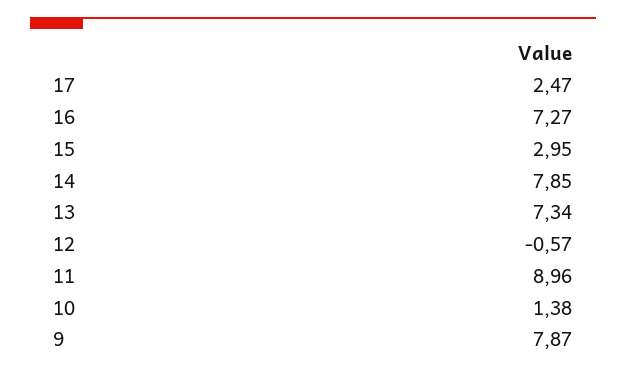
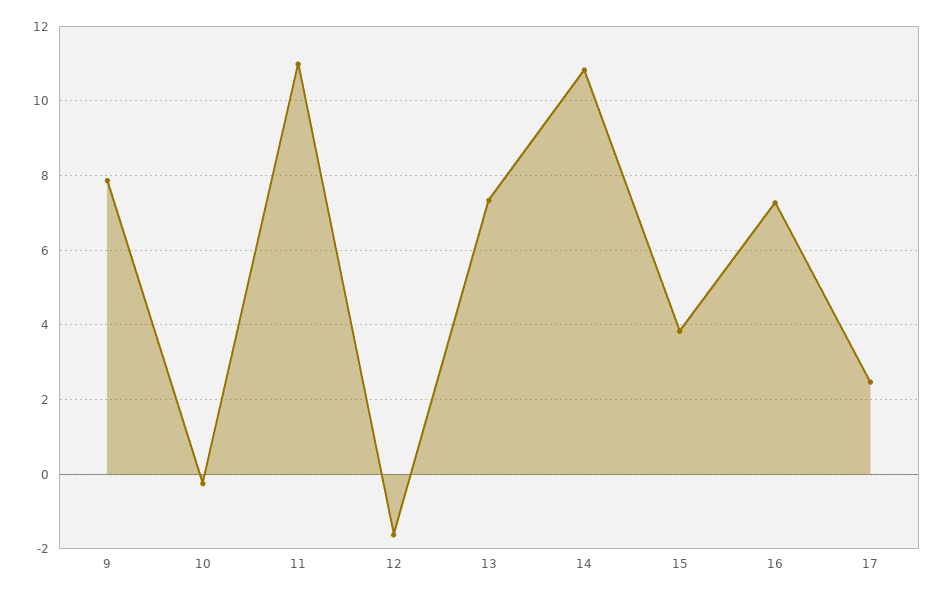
15: 2.95 -> 3.8
14: 7.85 -> 10.8
12: -0.57 -> -1.6
11: 8.96 -> 11
10: 1.38 -> -0.2

